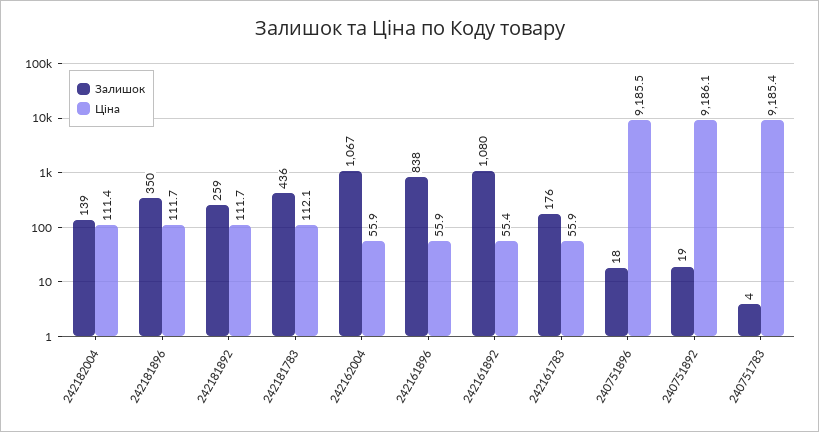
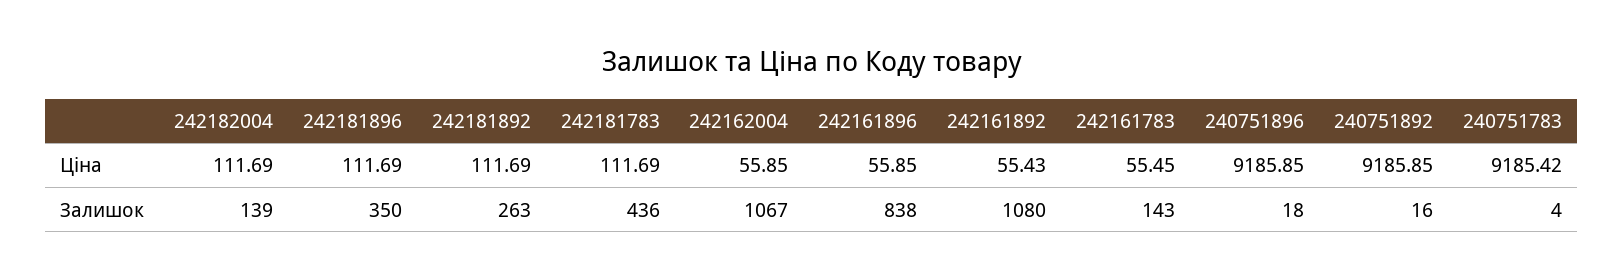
Ціна, 242182004: 111.4 -> 111.69
Залишок, 242181892: 259 -> 263
Ціна, 242181783: 112.1 -> 111.69
Залишок, 242161783: 176 -> 143
Ціна, 242161783: 55.9 -> 55.45
Ціна, 240751896: 9185.5 -> 9185.85
Залишок, 240751892: 19 -> 16
Ціна, 240751892: 9186.1 -> 9185.85

